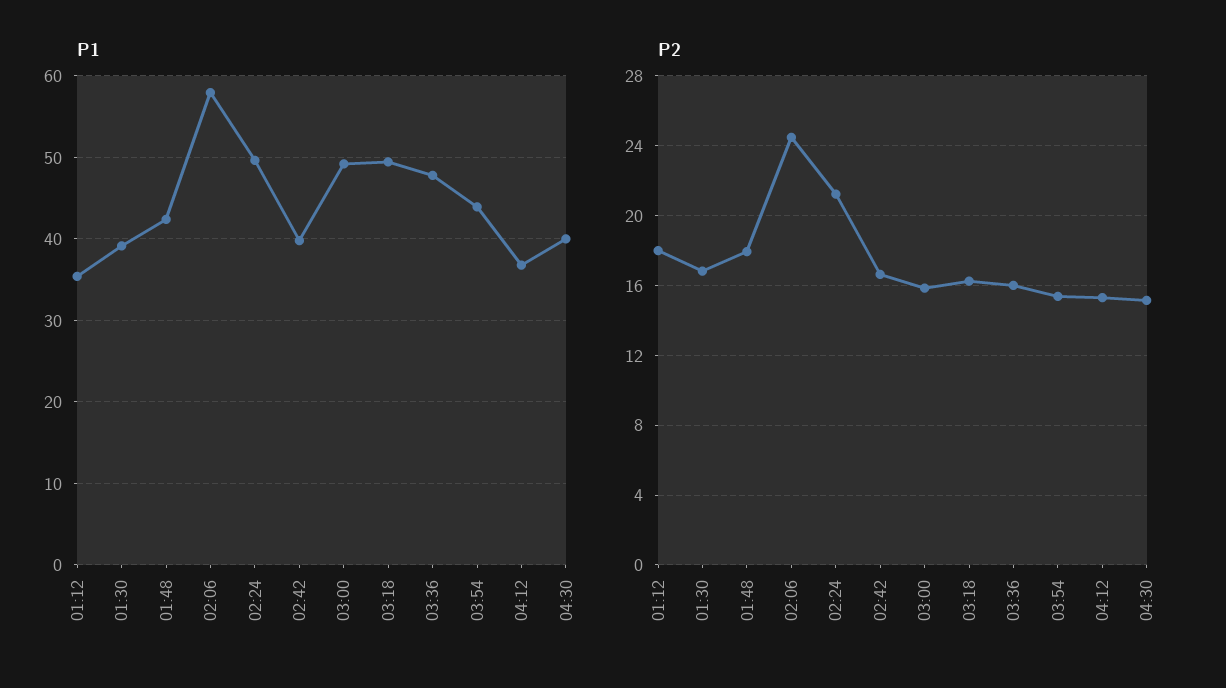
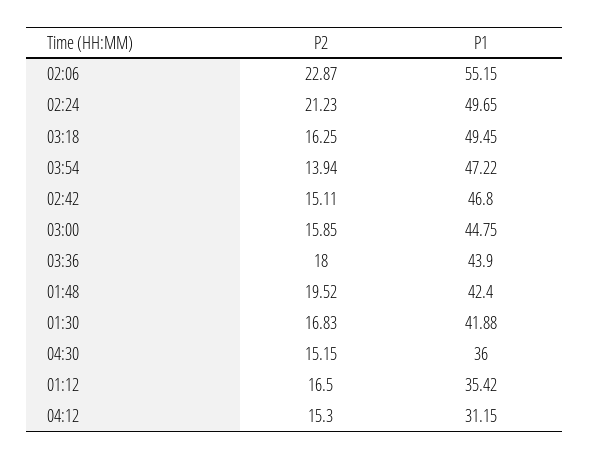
P1, 01:30: 39 -> 41.88
P1, 02:06: 58 -> 55.15
P1, 02:42: 40 -> 46.8
P1, 03:00: 49 -> 44.75
P1, 03:36: 48 -> 43.9
P1, 03:54: 44 -> 47.22
P1, 04:12: 37 -> 31.15
P1, 04:30: 40 -> 36
P2, 01:12: 18 -> 16.5
P2, 01:48: 18 -> 19.52
P2, 02:06: 24.5 -> 22.87
P2, 02:42: 16.5 -> 15.11
P2, 03:36: 16 -> 18
P2, 03:54: 15.5 -> 13.94

